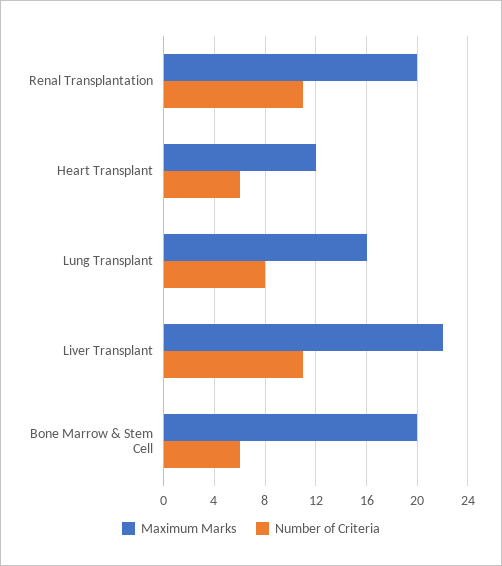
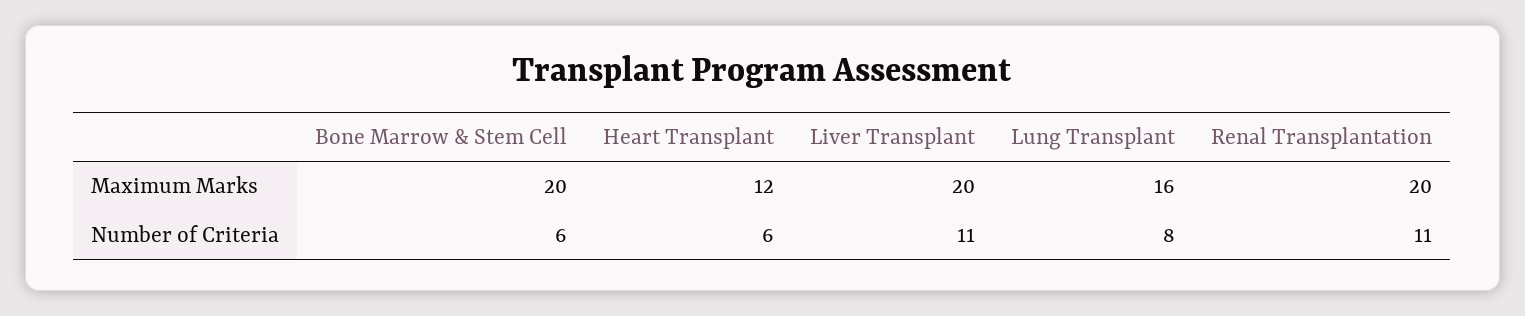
Maximum Marks, Liver Transplant: 22 -> 20

